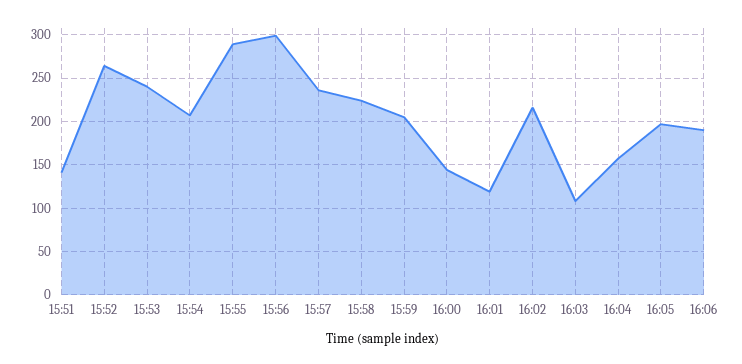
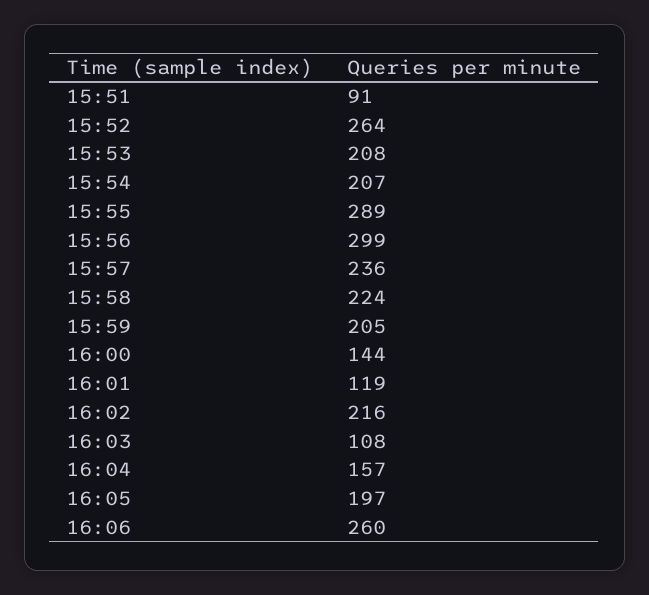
15:51: 140 -> 91
15:53: 240 -> 208
16:06: 190 -> 260

